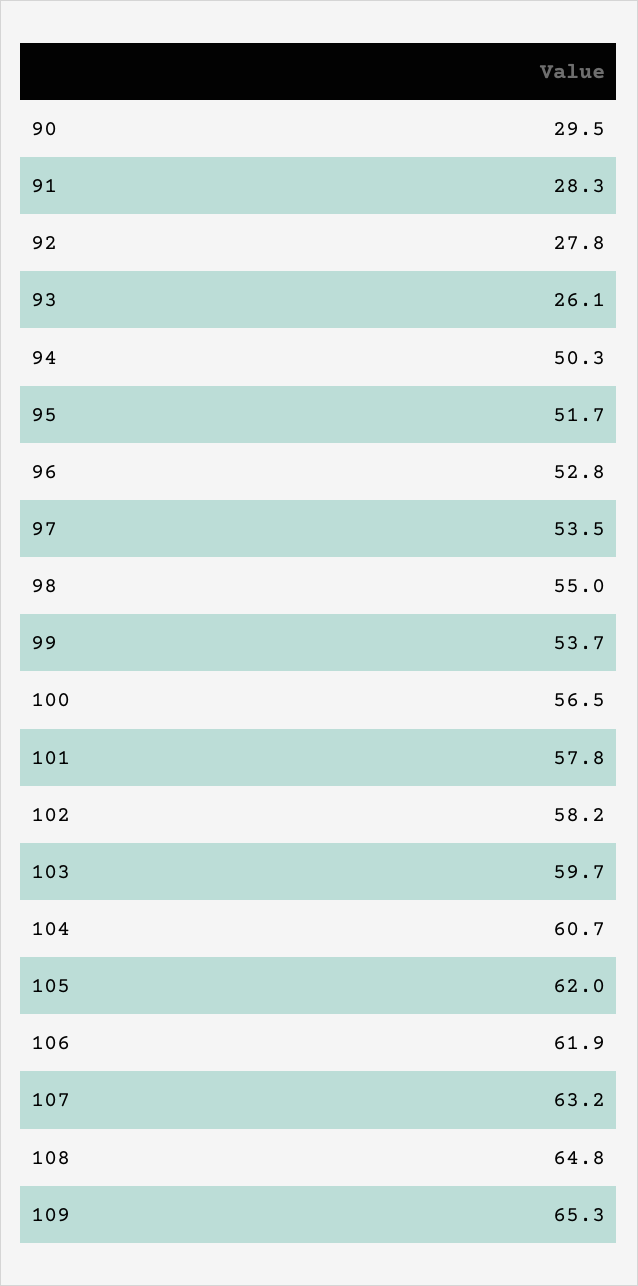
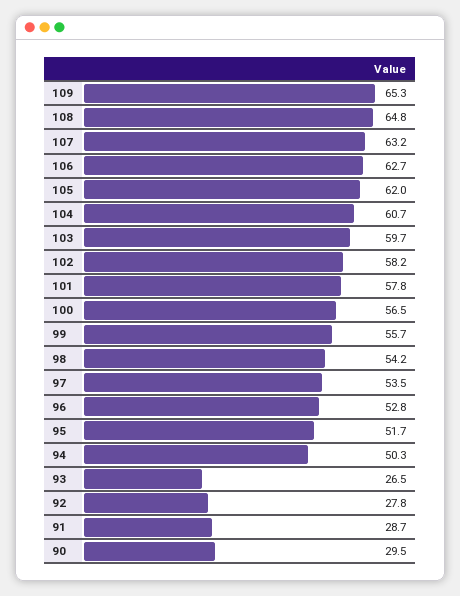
91: 28.3 -> 28.7
93: 26.1 -> 26.5
98: 55 -> 54.2
99: 53.7 -> 55.7
106: 61.9 -> 62.7

